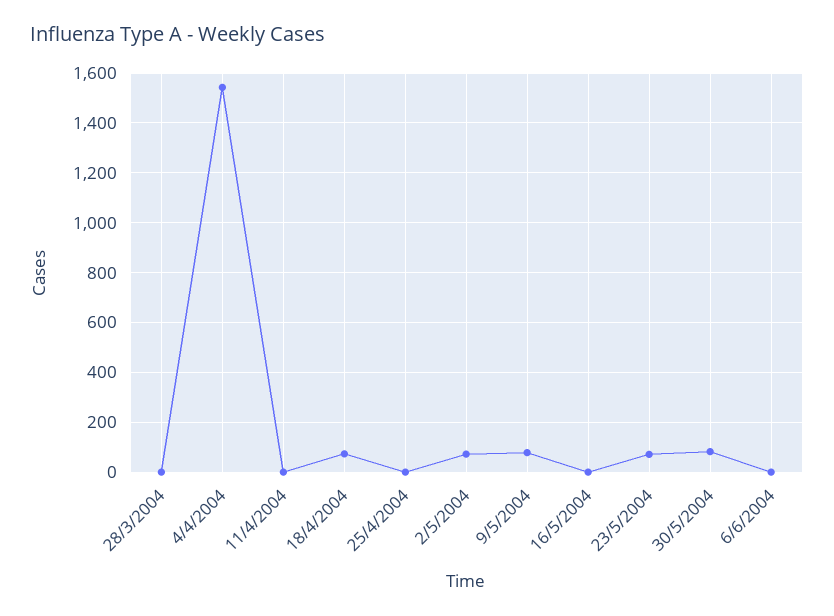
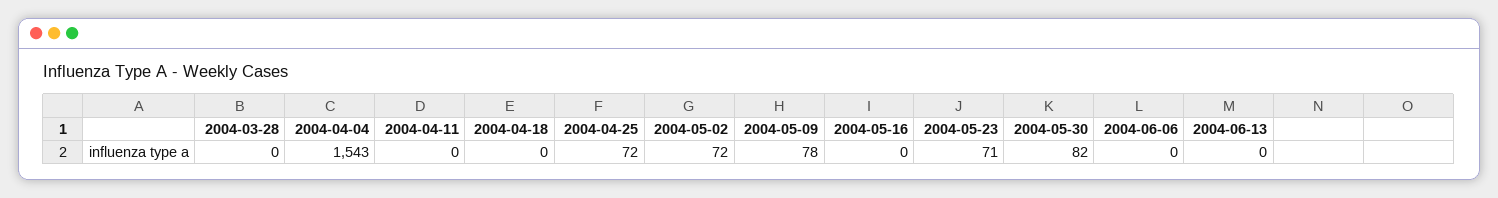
18/4/2004: 75 -> 0
25/4/2004: 0 -> 72
2004-06-13: none -> 0

